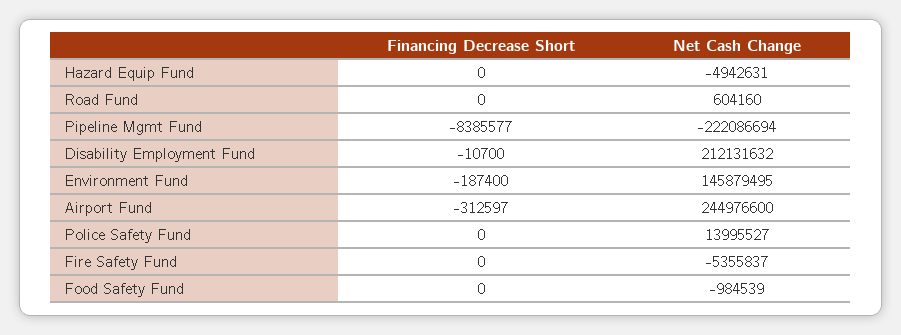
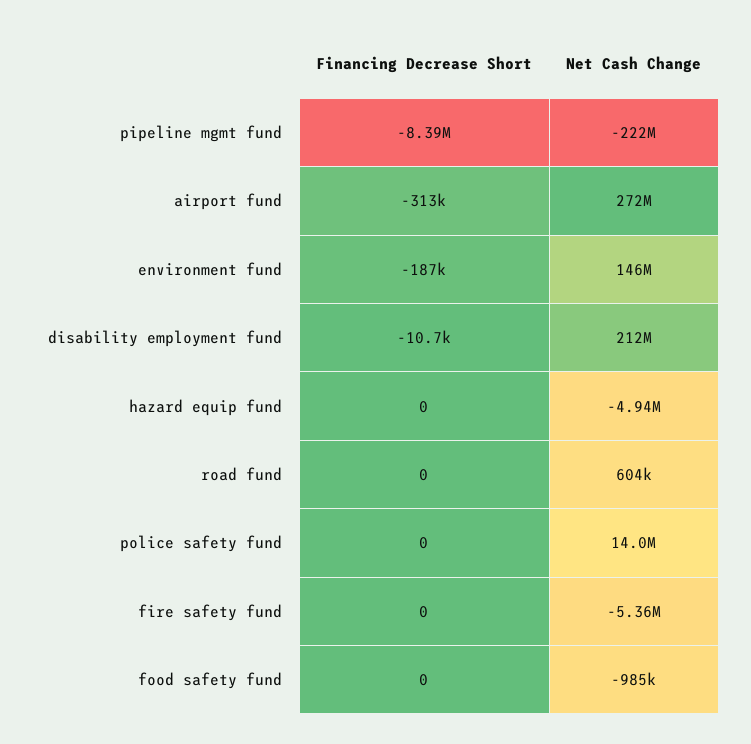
Net Cash Change, Airport Fund: 244976600 -> 272000000

